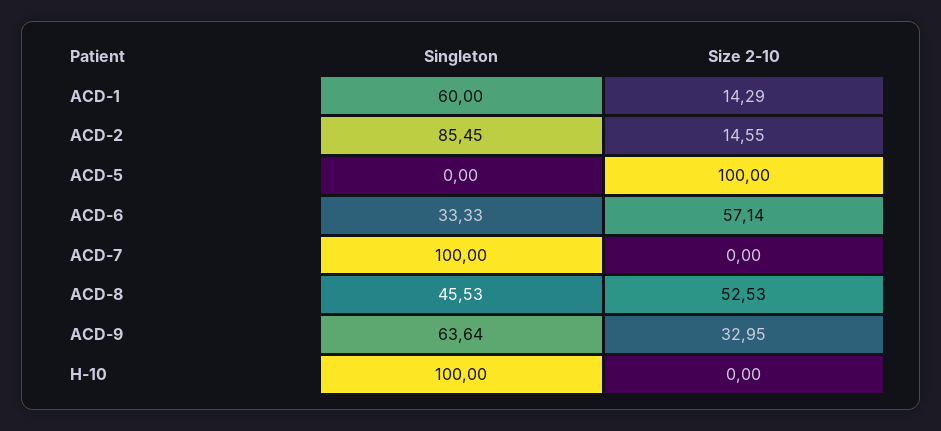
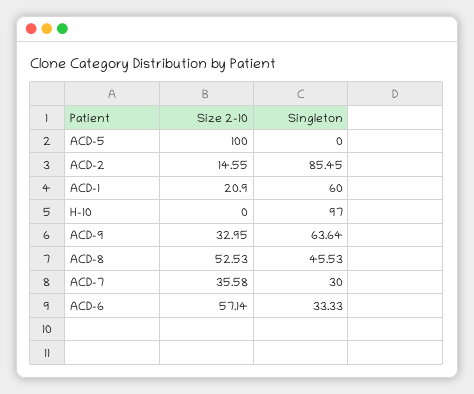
Size 2-10, ACD-1: 14.29 -> 20.9
Singleton, ACD-7: 100 -> 30
Size 2-10, ACD-7: 0 -> 35.58
Singleton, H-10: 100 -> 97

